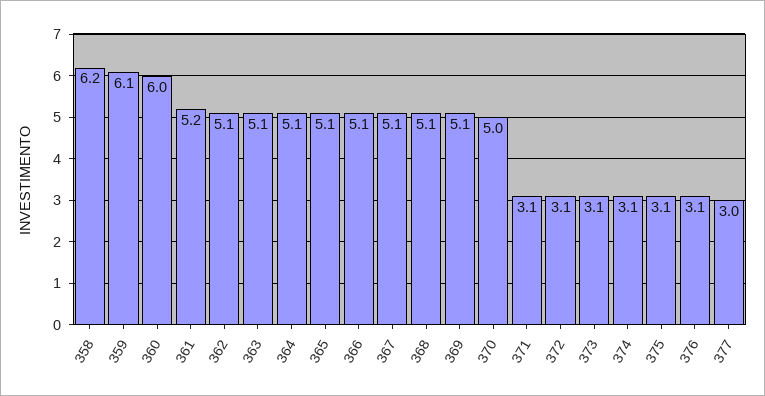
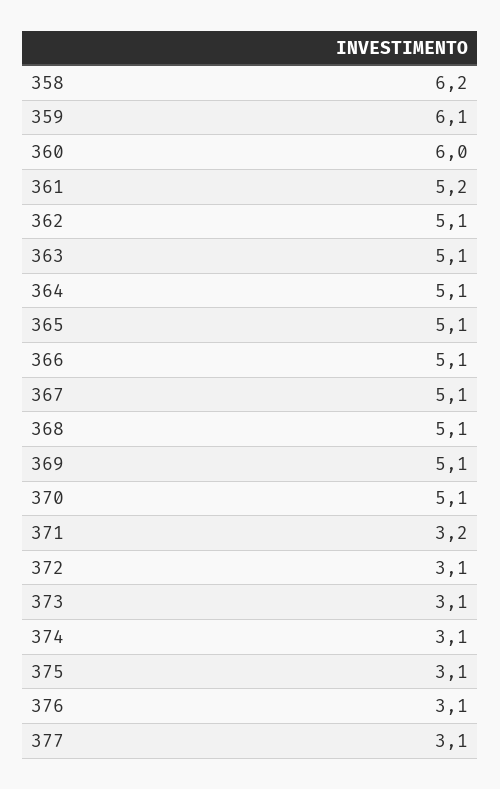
370: 5 -> 5.1
371: 3.1 -> 3.2
377: 3 -> 3.1

